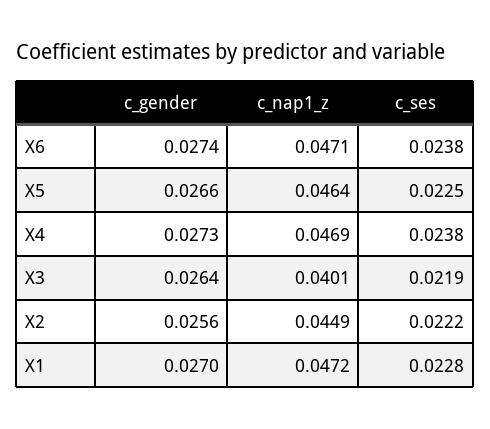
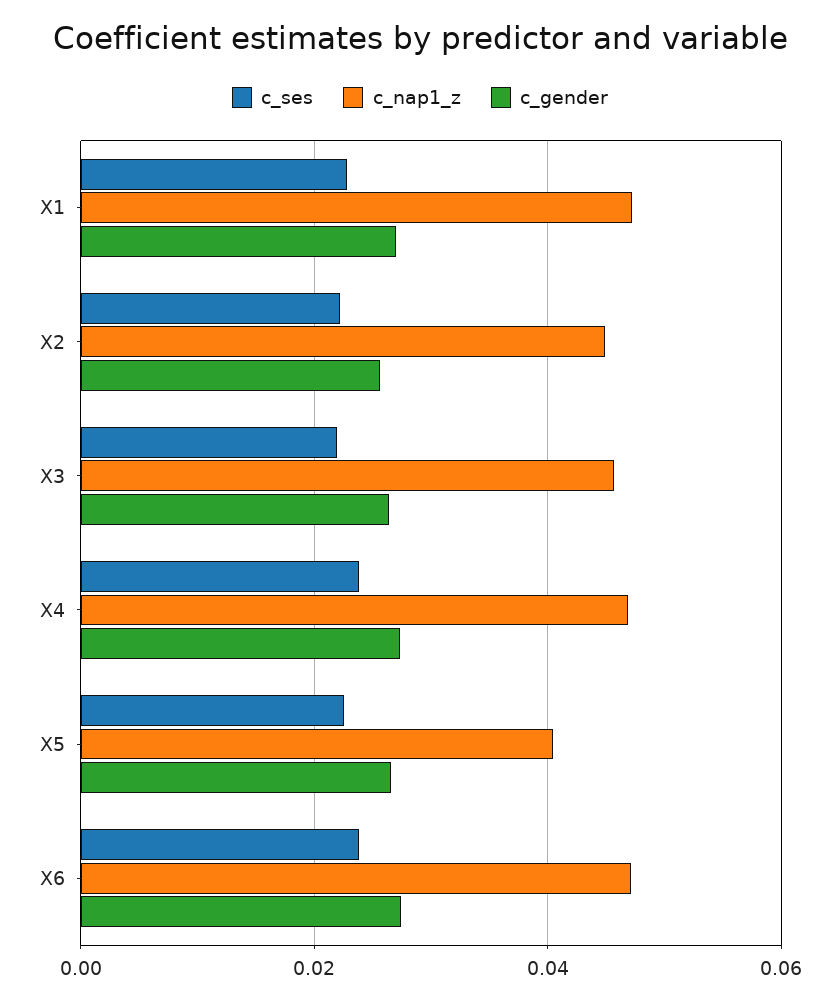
c_nap1_z, X5: 0.0464 -> 0.04
c_nap1_z, X3: 0.0401 -> 0.046

